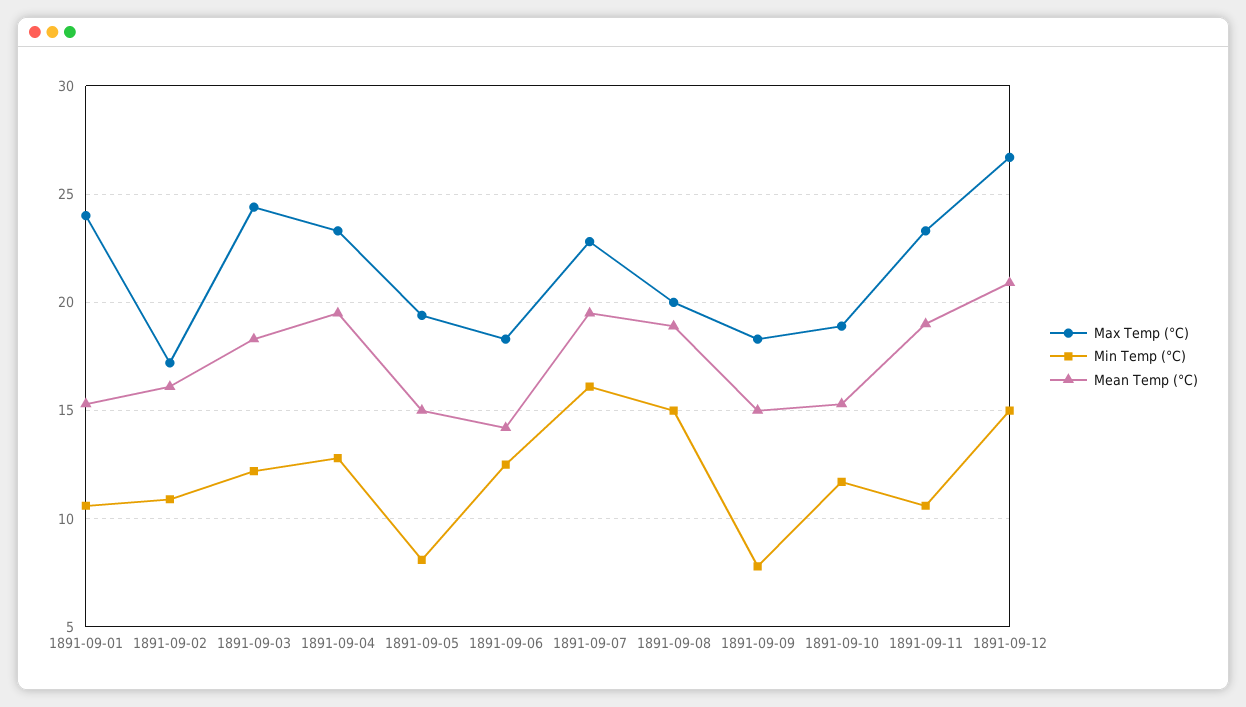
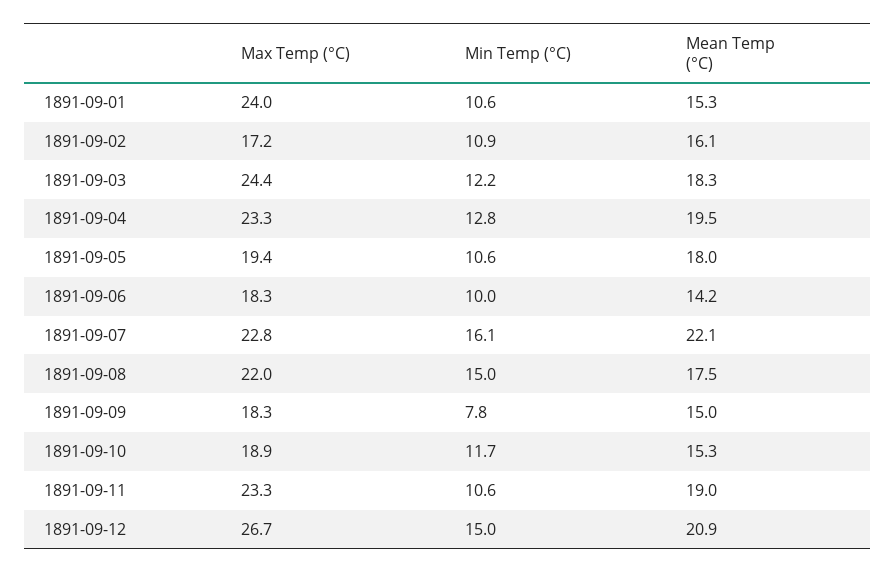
Min Temp (°C), 1891-09-05: 8 -> 10.6
Mean Temp (°C), 1891-09-05: 15 -> 18
Min Temp (°C), 1891-09-06: 12.5 -> 10
Mean Temp (°C), 1891-09-07: 19.5 -> 22.1
Max Temp (°C), 1891-09-08: 20 -> 22
Mean Temp (°C), 1891-09-08: 19 -> 17.5

